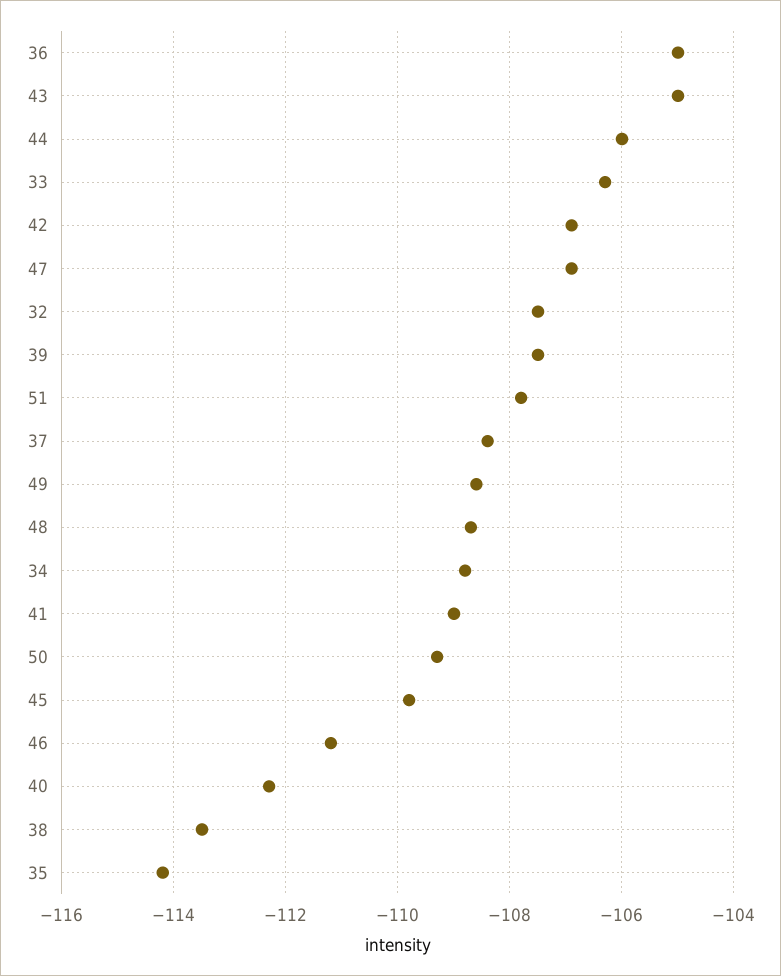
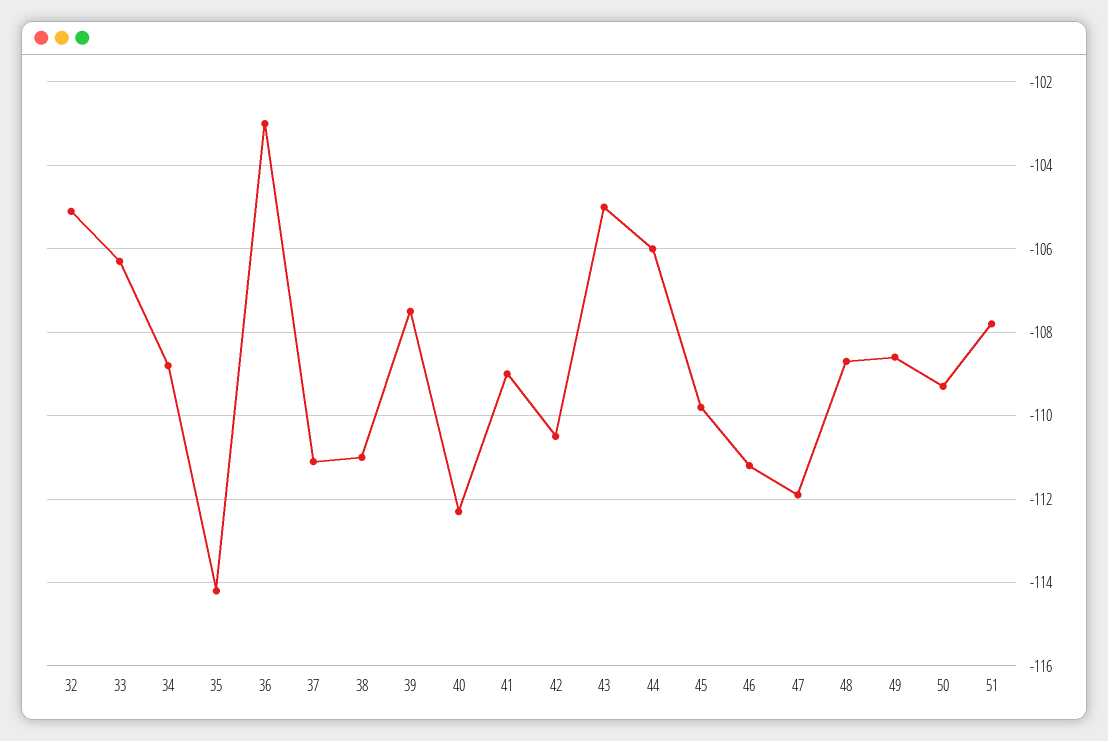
36: -105 -> -103
42: -107 -> -110.5
47: -107 -> -112
32: -107.5 -> -105
37: -108.5 -> -111
38: -113.5 -> -111

